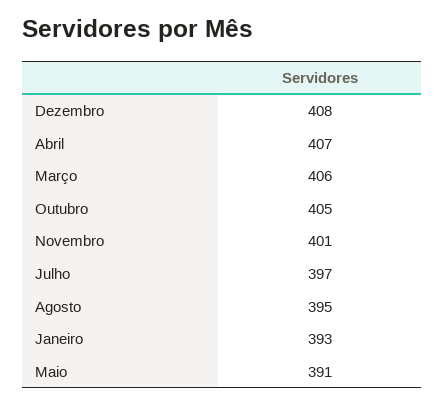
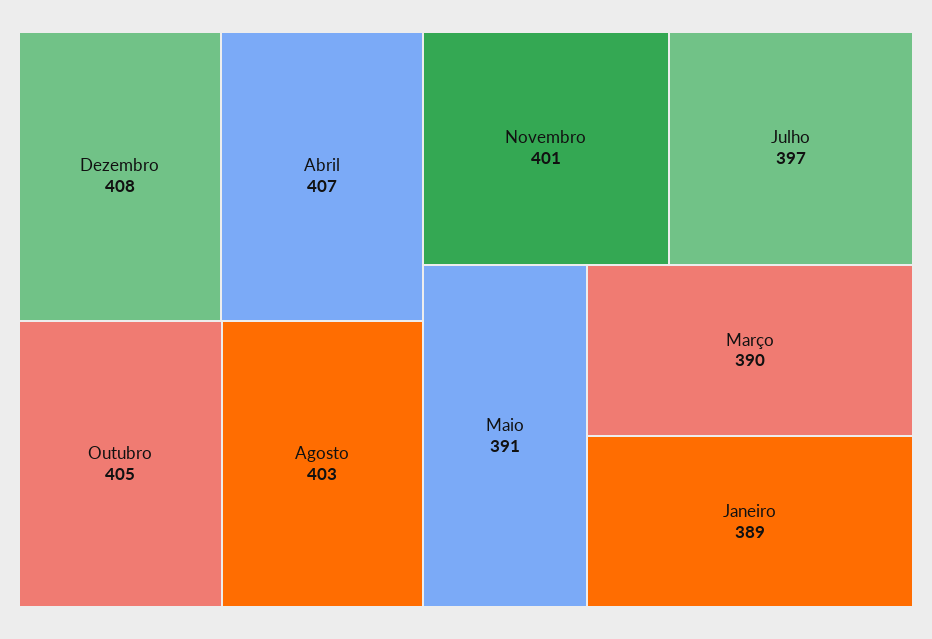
Março: 406 -> 390
Agosto: 395 -> 403
Janeiro: 393 -> 389

